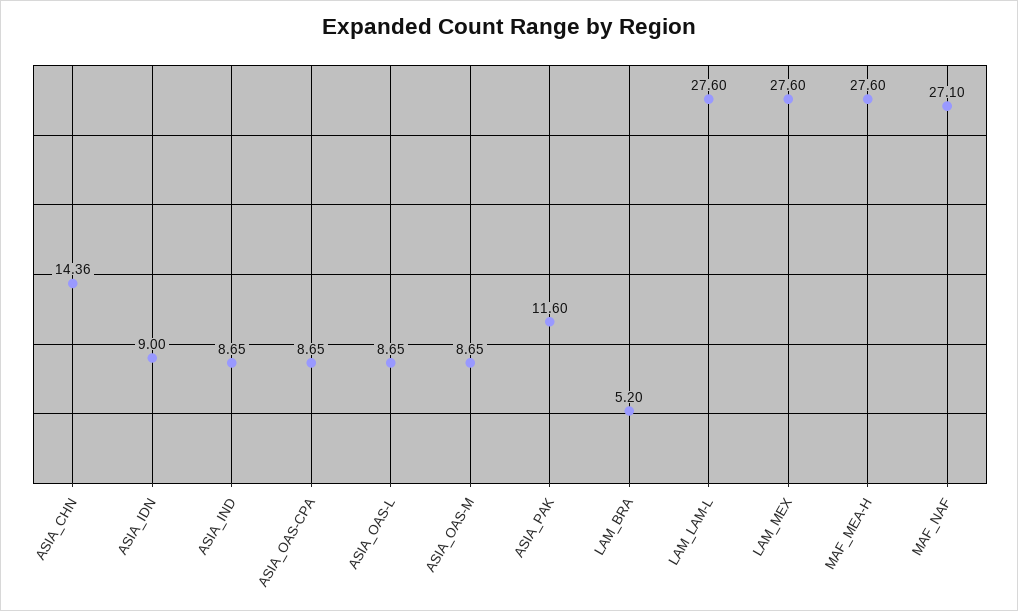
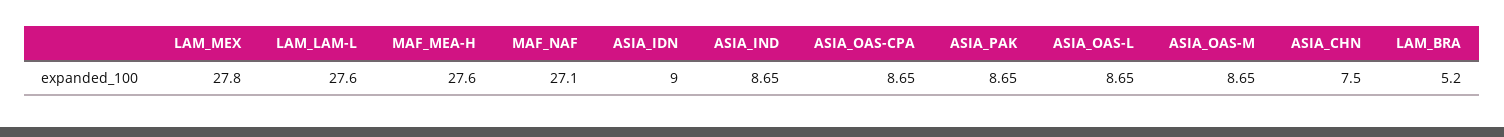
ASIA_CHN: 14.36 -> 7.5
ASIA_PAK: 11.6 -> 8.65
LAM_MEX: 27.6 -> 27.8

